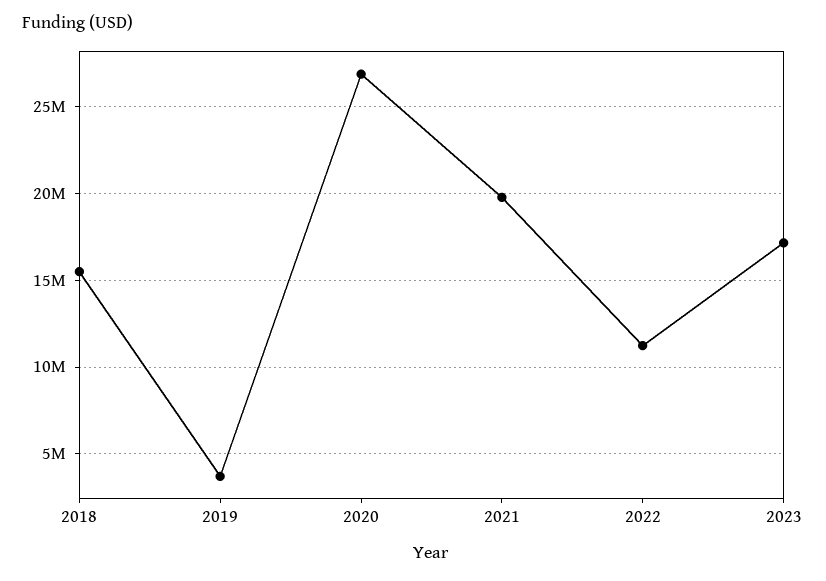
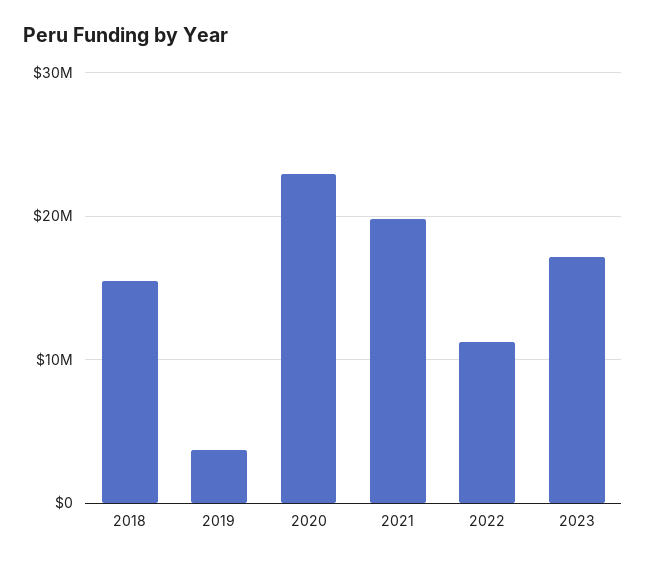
2020: 27000000 -> 23000000

